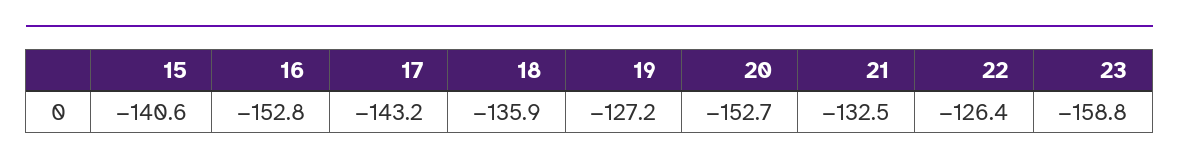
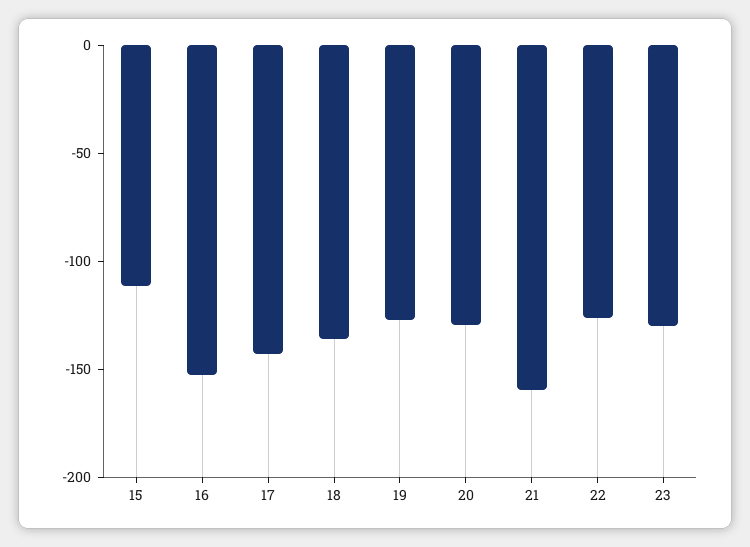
15: -140.6 -> -110
20: -152.7 -> -130
21: -132.5 -> -160
23: -158.8 -> -130

